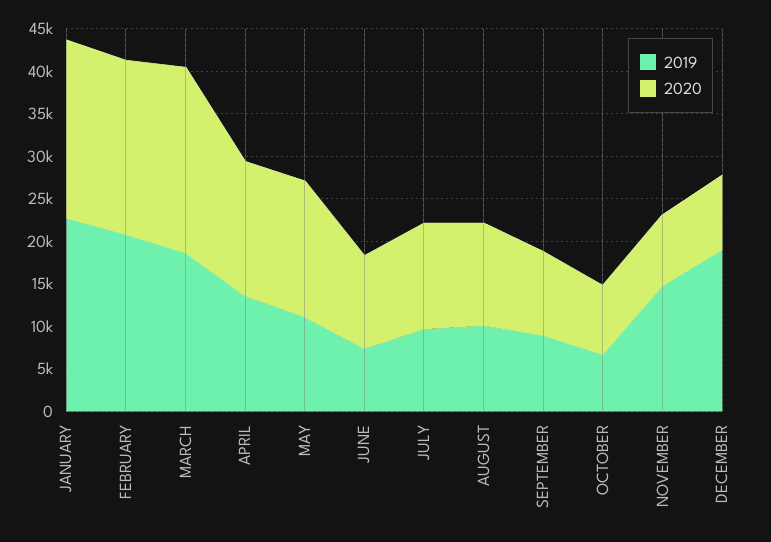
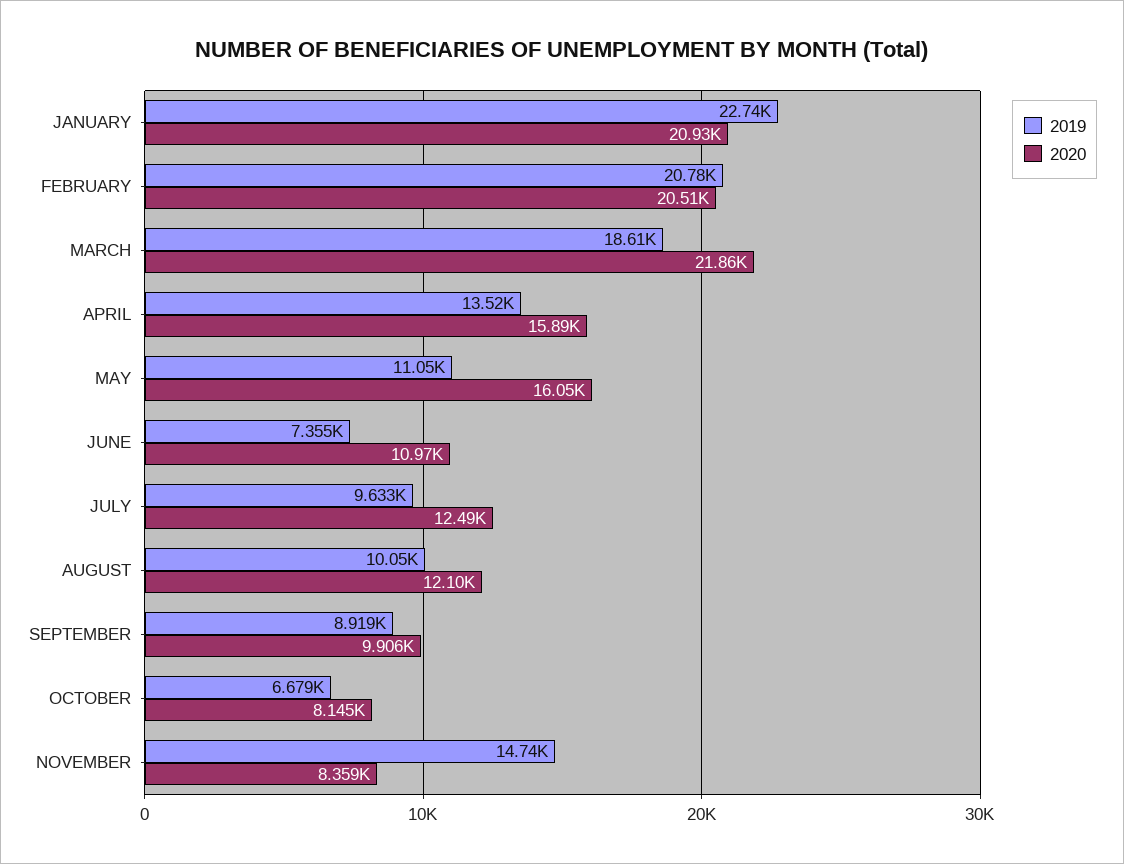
2019, DECEMBER: 19000 -> none
2020, DECEMBER: 9000 -> none

